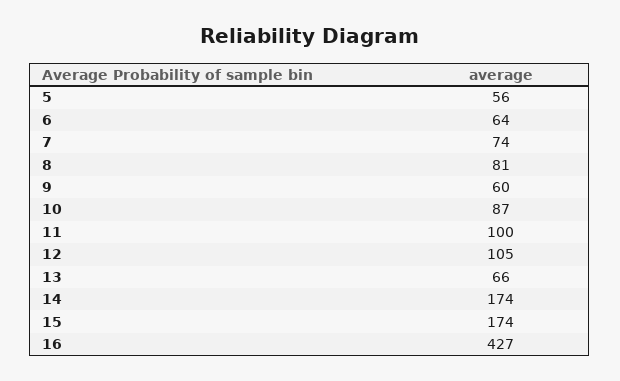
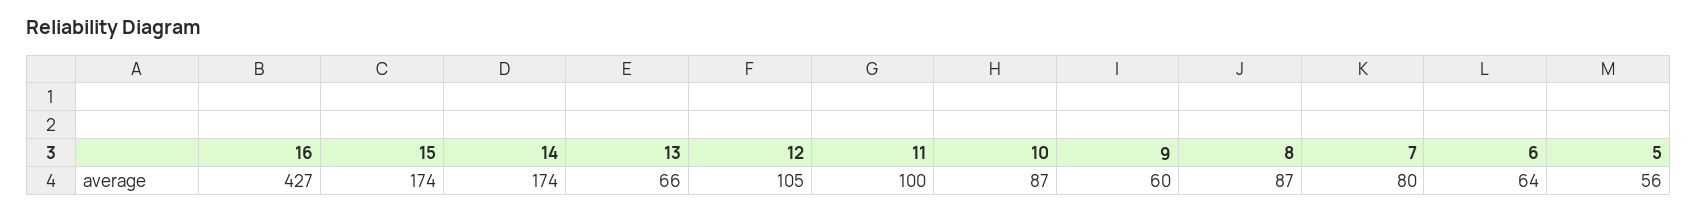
7: 74 -> 80
8: 81 -> 87

